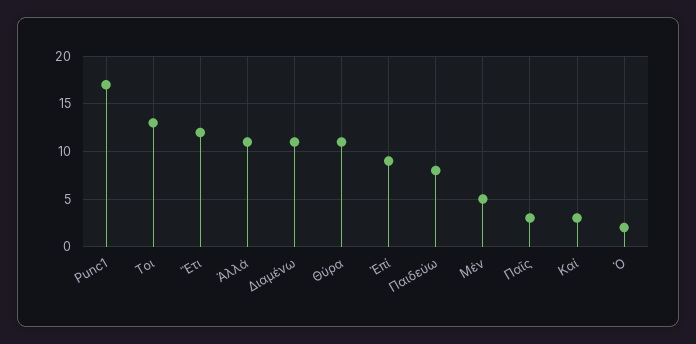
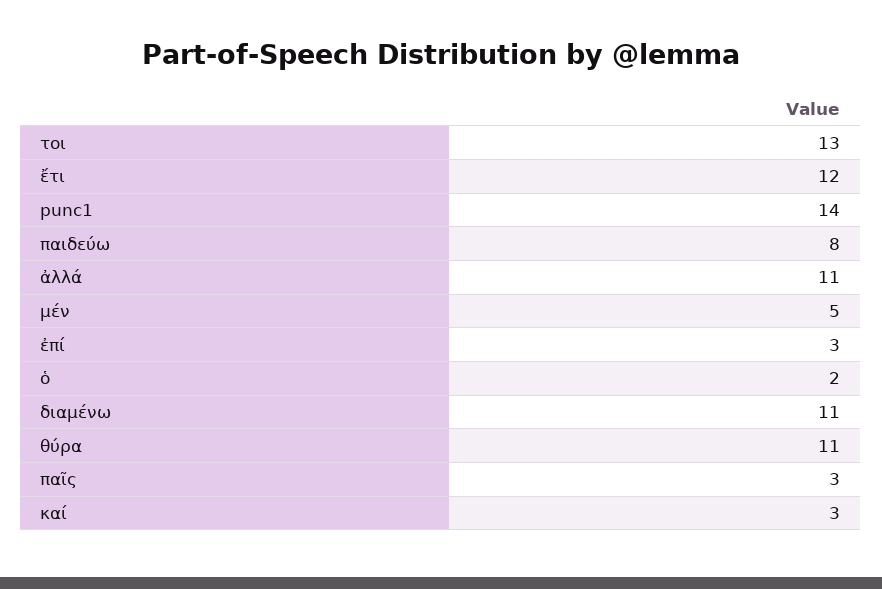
Punc1: 17 -> 14
Ἐπί: 9 -> 3

